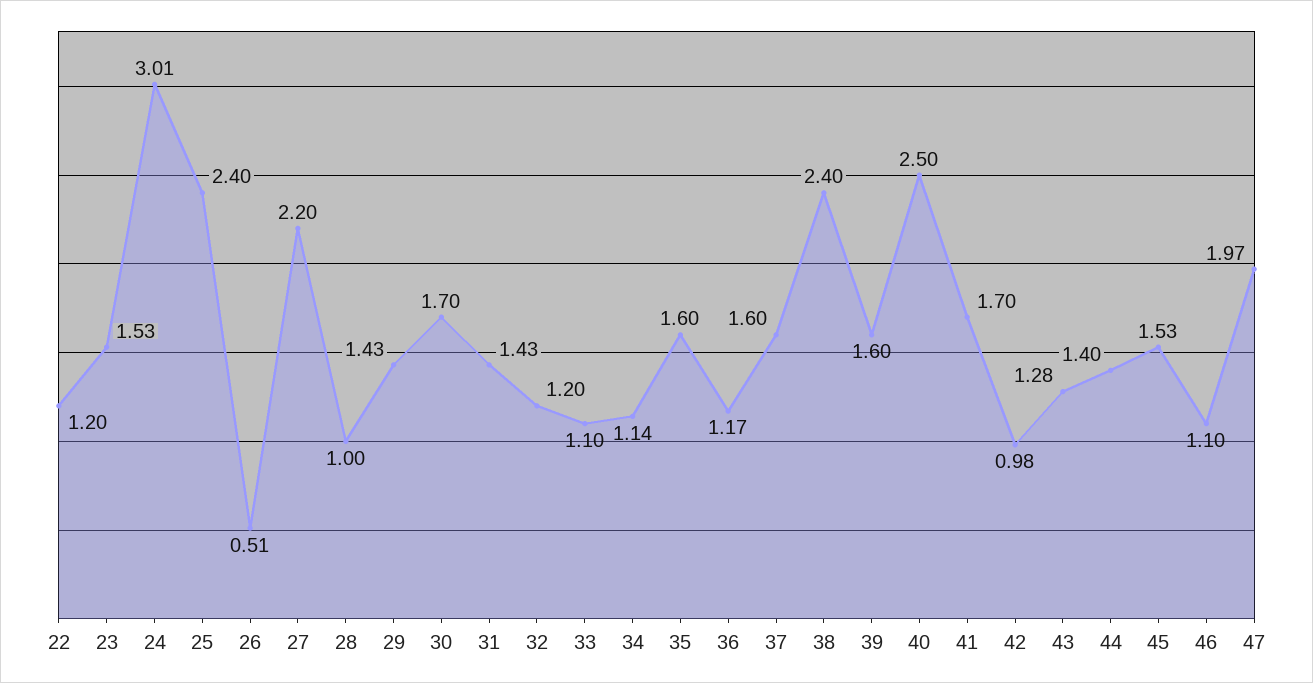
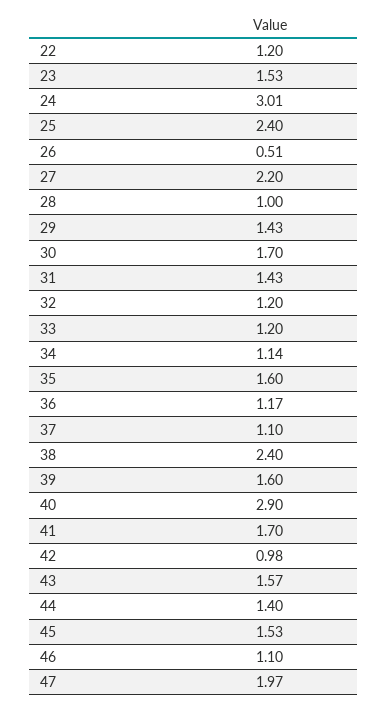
33: 1.1 -> 1.2
37: 1.6 -> 1.1
40: 2.5 -> 2.9
43: 1.28 -> 1.57

